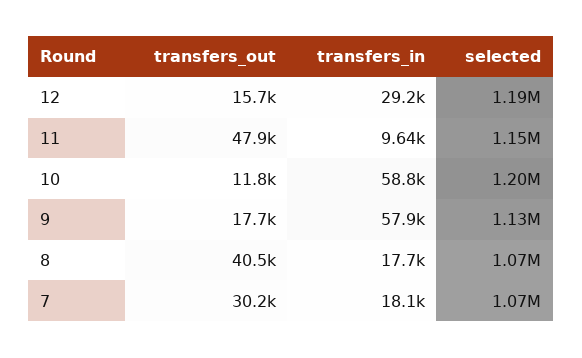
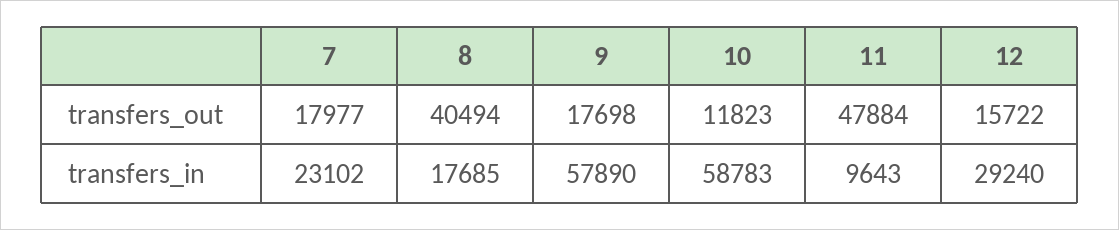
selected, 12: 1190000 -> none
selected, 11: 1150000 -> none
selected, 10: 1200000 -> none
selected, 9: 1130000 -> none
selected, 8: 1070000 -> none
transfers_out, 7: 30200 -> 17977
transfers_in, 7: 18100 -> 23102
selected, 7: 1070000 -> none

